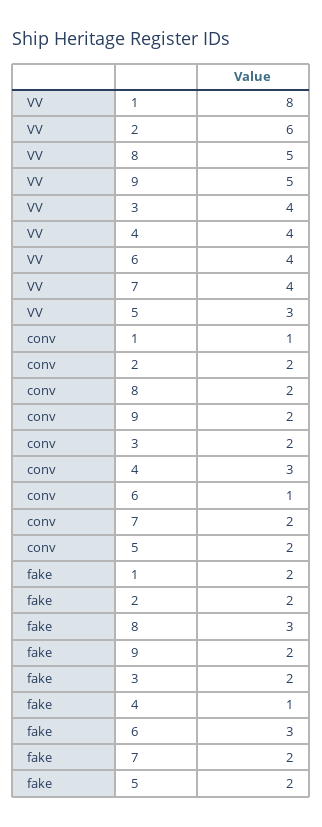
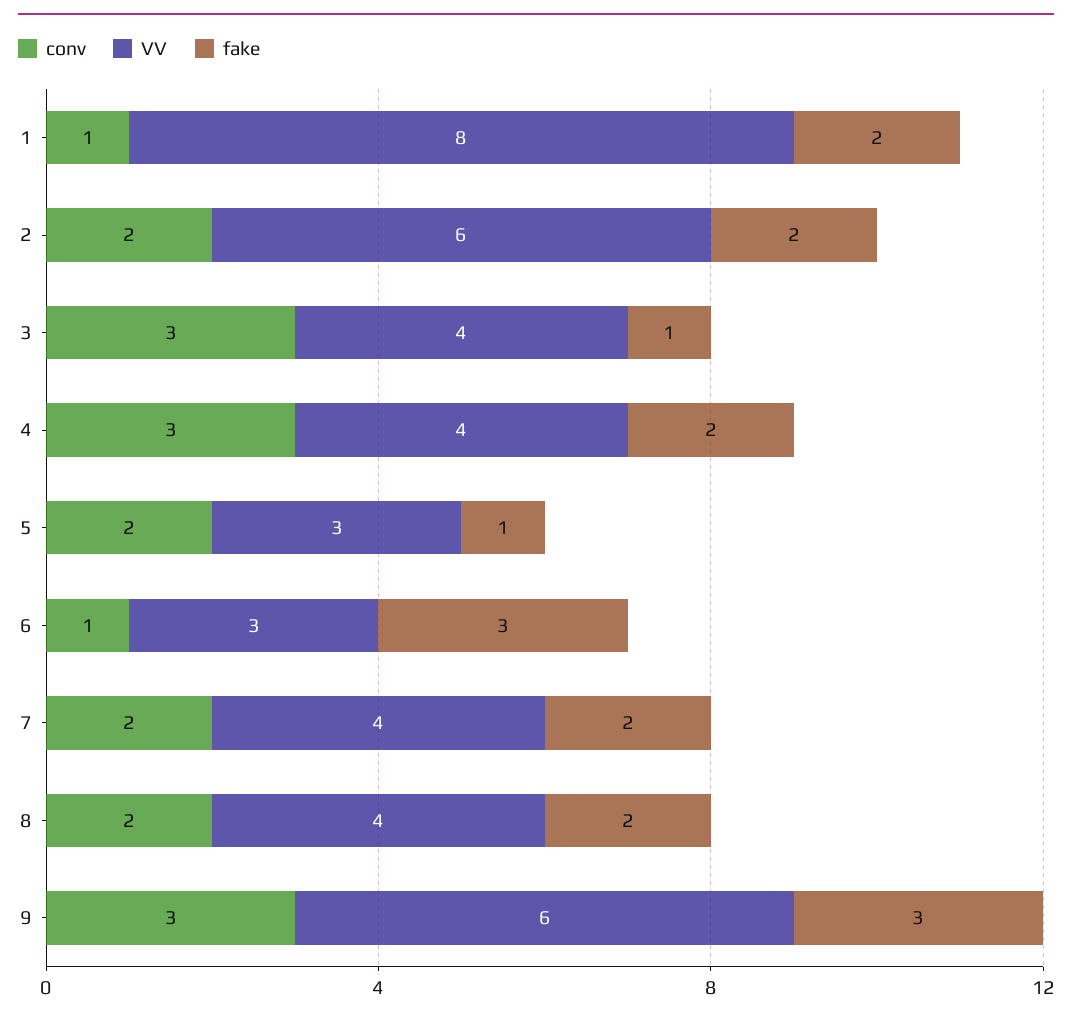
VV, 8: 5 -> 4
VV, 9: 5 -> 6
VV, 6: 4 -> 3
conv, 9: 2 -> 3
conv, 3: 2 -> 3
fake, 8: 3 -> 2
fake, 9: 2 -> 3
fake, 3: 2 -> 1
fake, 4: 1 -> 2
fake, 5: 2 -> 1

